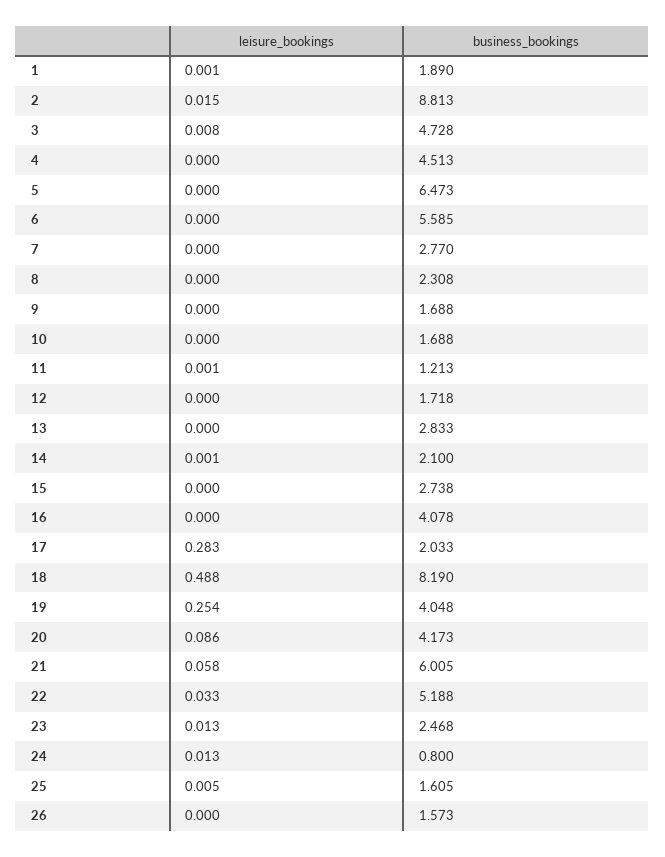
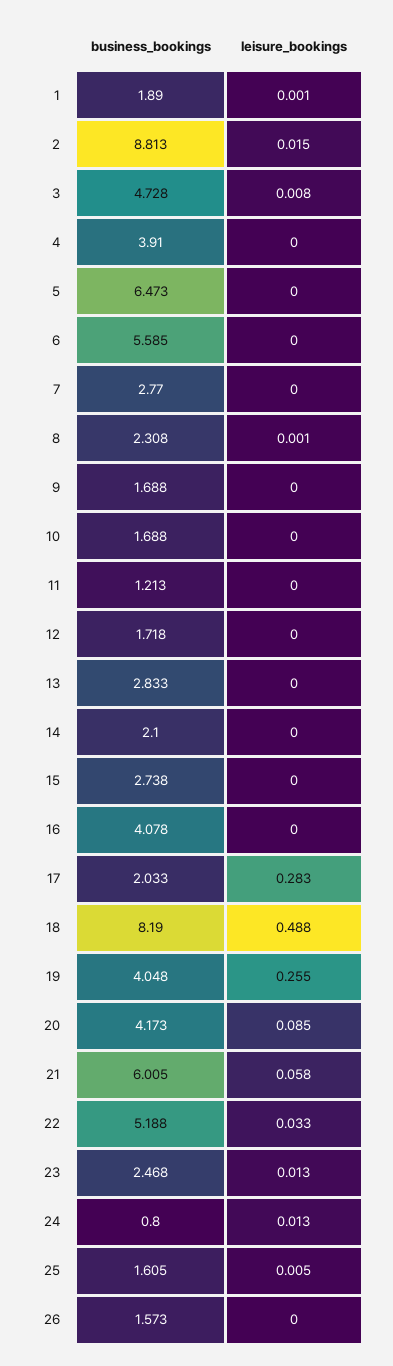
business_bookings, 4: 4.513 -> 3.91
leisure_bookings, 8: 0 -> 0.001
leisure_bookings, 11: 0.001 -> 0
leisure_bookings, 14: 0.001 -> 0
leisure_bookings, 19: 0.254 -> 0.255
leisure_bookings, 20: 0.086 -> 0.085

